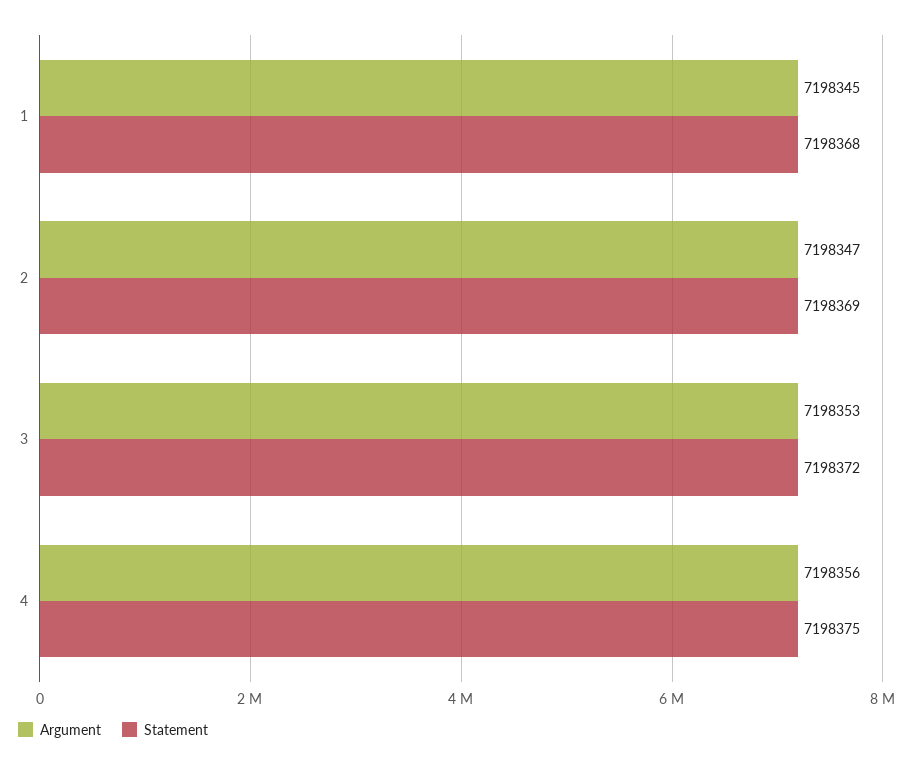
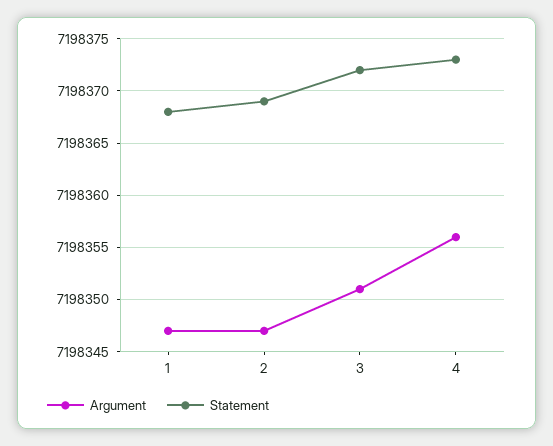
Argument, 1: 7198345 -> 7198347
Argument, 3: 7198353 -> 7198351
Statement, 4: 7198375 -> 7198373

